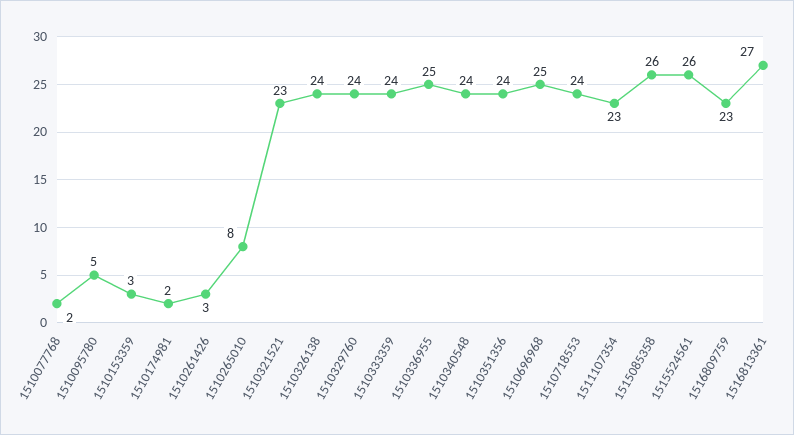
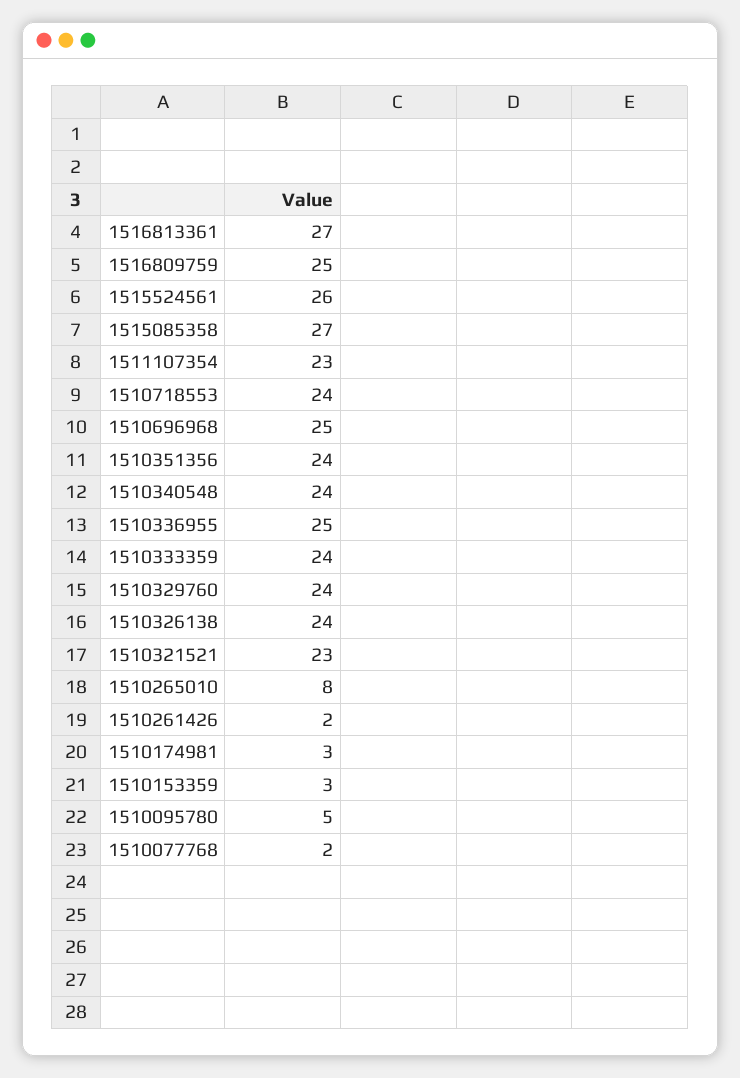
1510174981: 2 -> 3
1510261426: 3 -> 2
1515085358: 26 -> 27
1516809759: 23 -> 25

